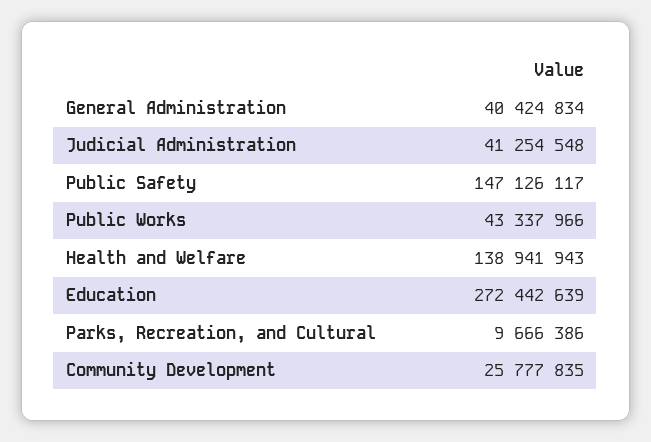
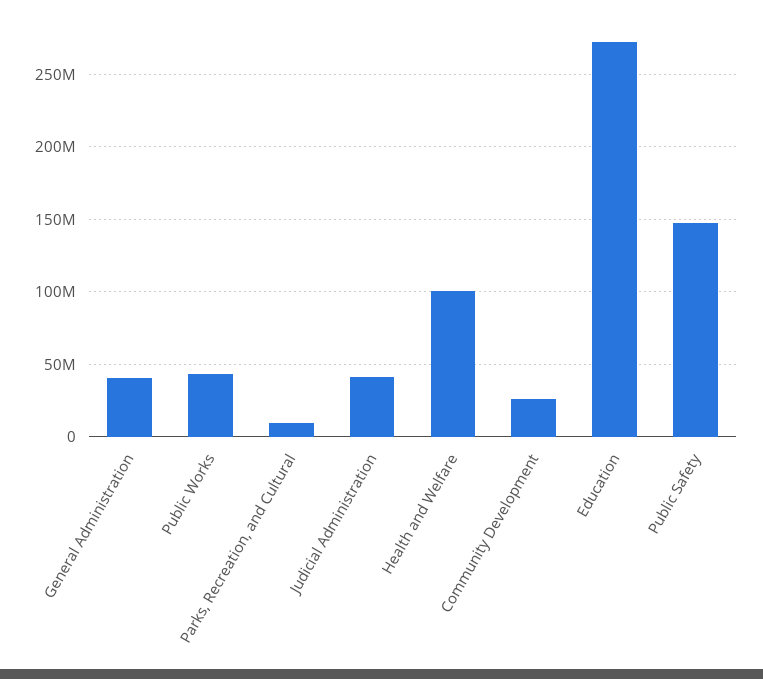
Health and Welfare: 138941943 -> 100000000

